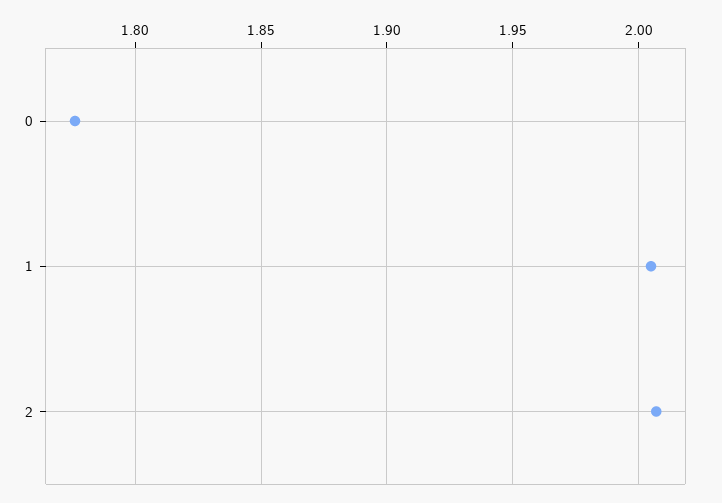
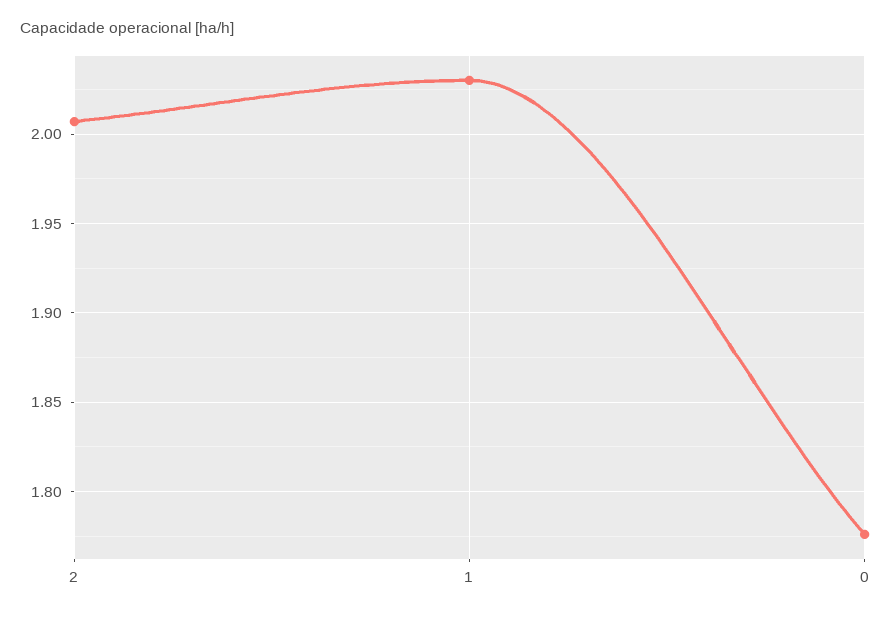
1: 2.005 -> 2.03

